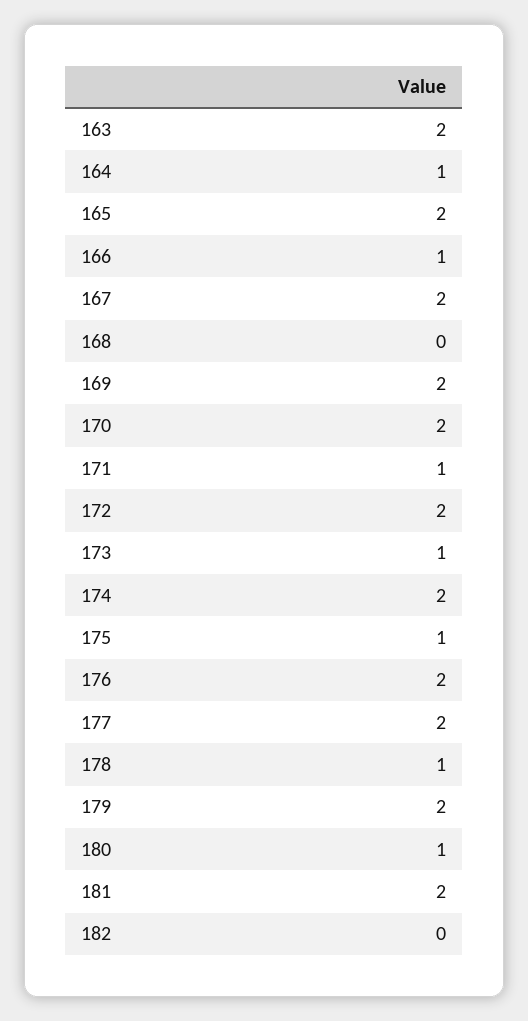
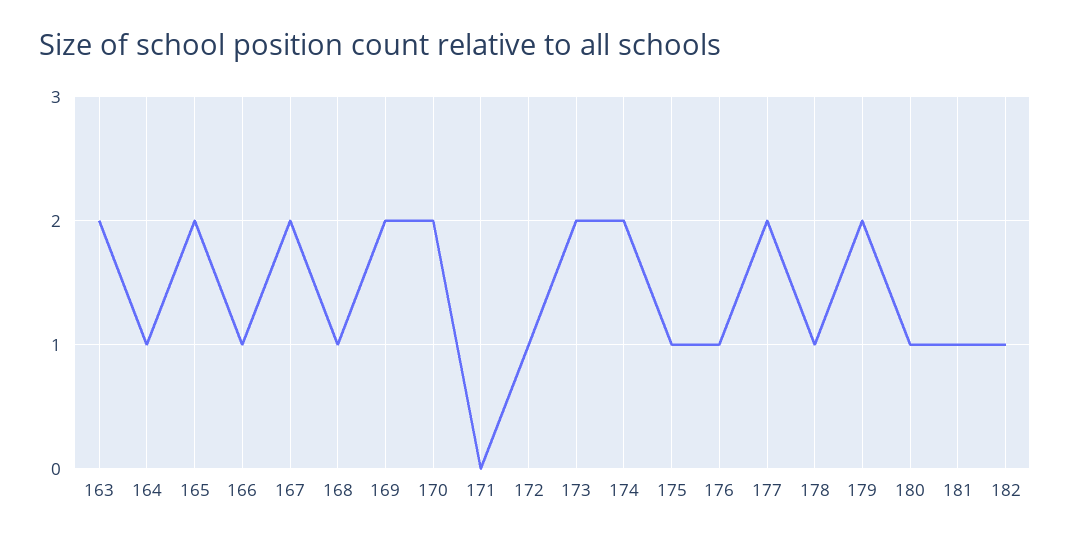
168: 0 -> 1
171: 1 -> 0
172: 2 -> 1
173: 1 -> 2
176: 2 -> 1
181: 2 -> 1
182: 0 -> 1

